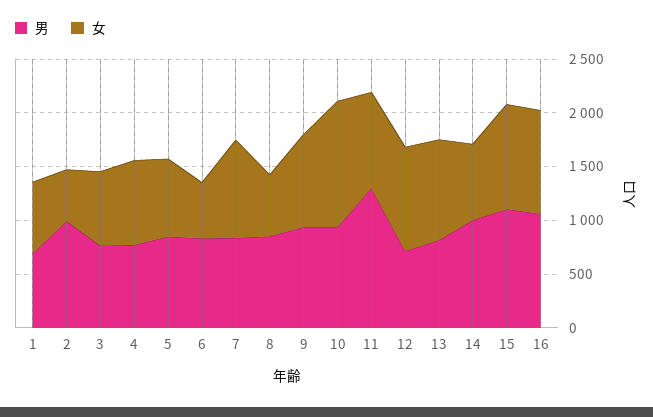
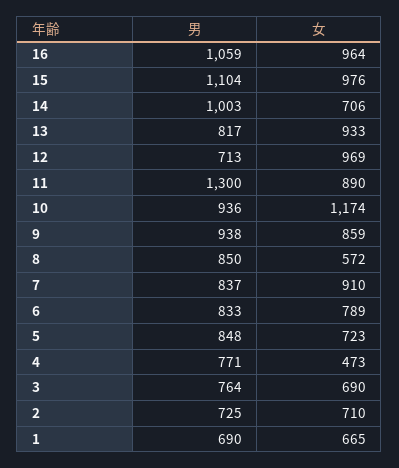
男, 2: 1000 -> 725
女, 2: 500 -> 710
女, 4: 800 -> 473
女, 6: 500 -> 789

